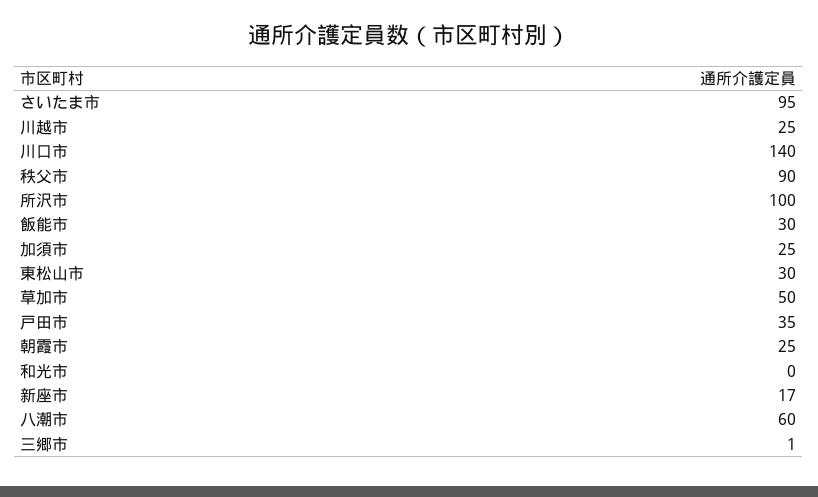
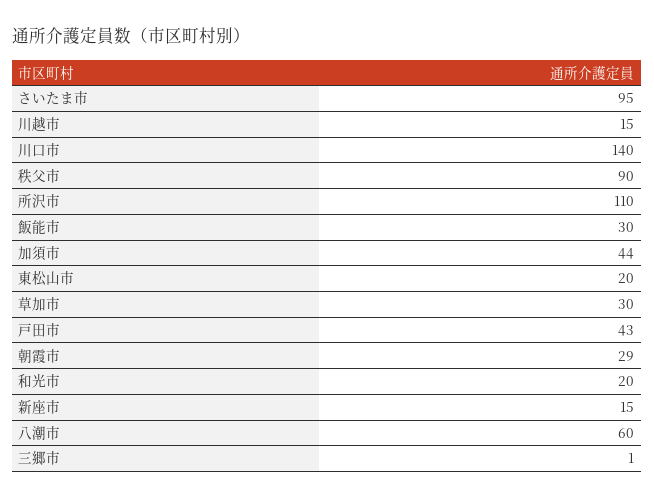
川越市: 25 -> 15
所沢市: 100 -> 110
加須市: 25 -> 44
東松山市: 30 -> 20
草加市: 50 -> 30
戸田市: 35 -> 43
朝霞市: 25 -> 29
和光市: 0 -> 20
新座市: 17 -> 15

